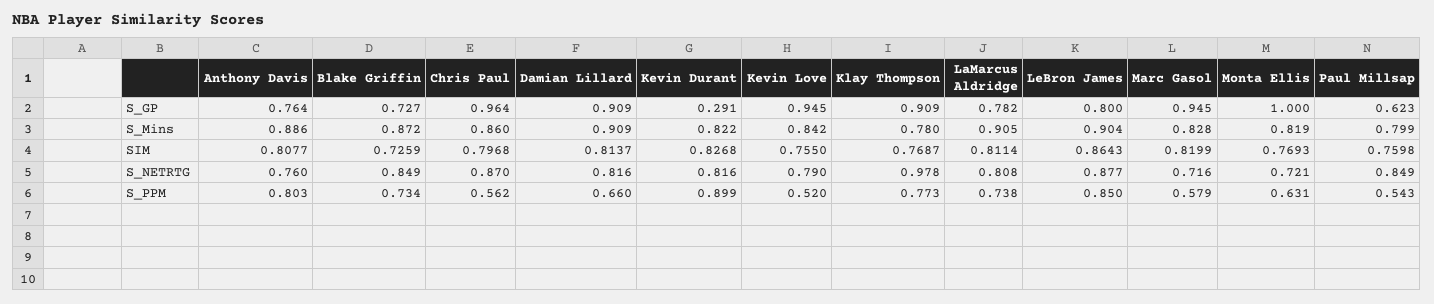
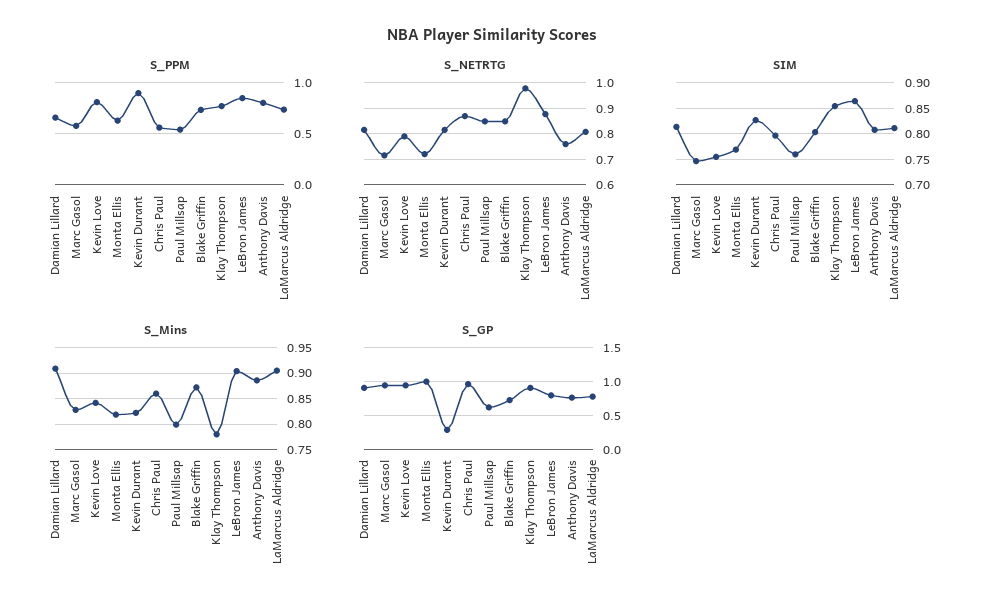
SIM, Blake Griffin: 0.7259 -> 0.8
SIM, Klay Thompson: 0.7687 -> 0.85
SIM, Marc Gasol: 0.8199 -> 0.75
S_PPM, Kevin Love: 0.52 -> 0.8

